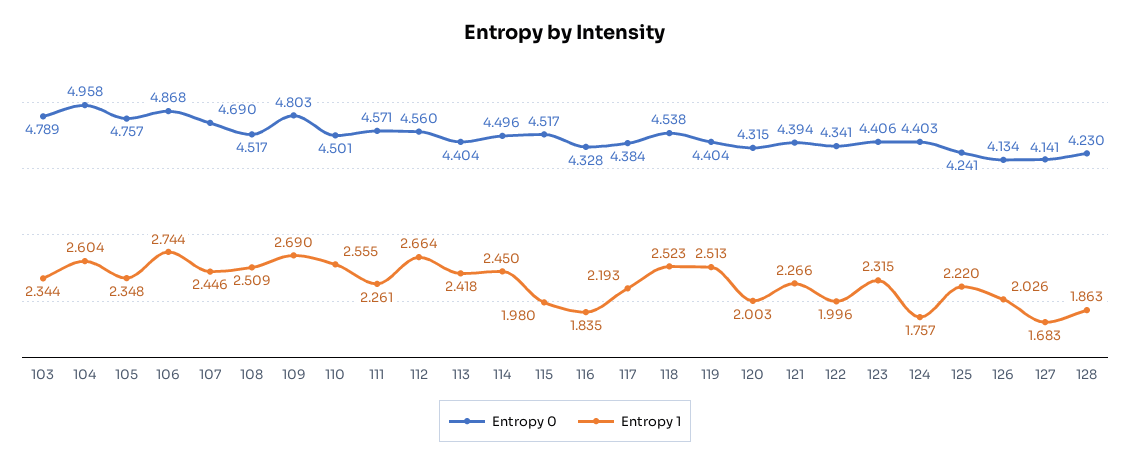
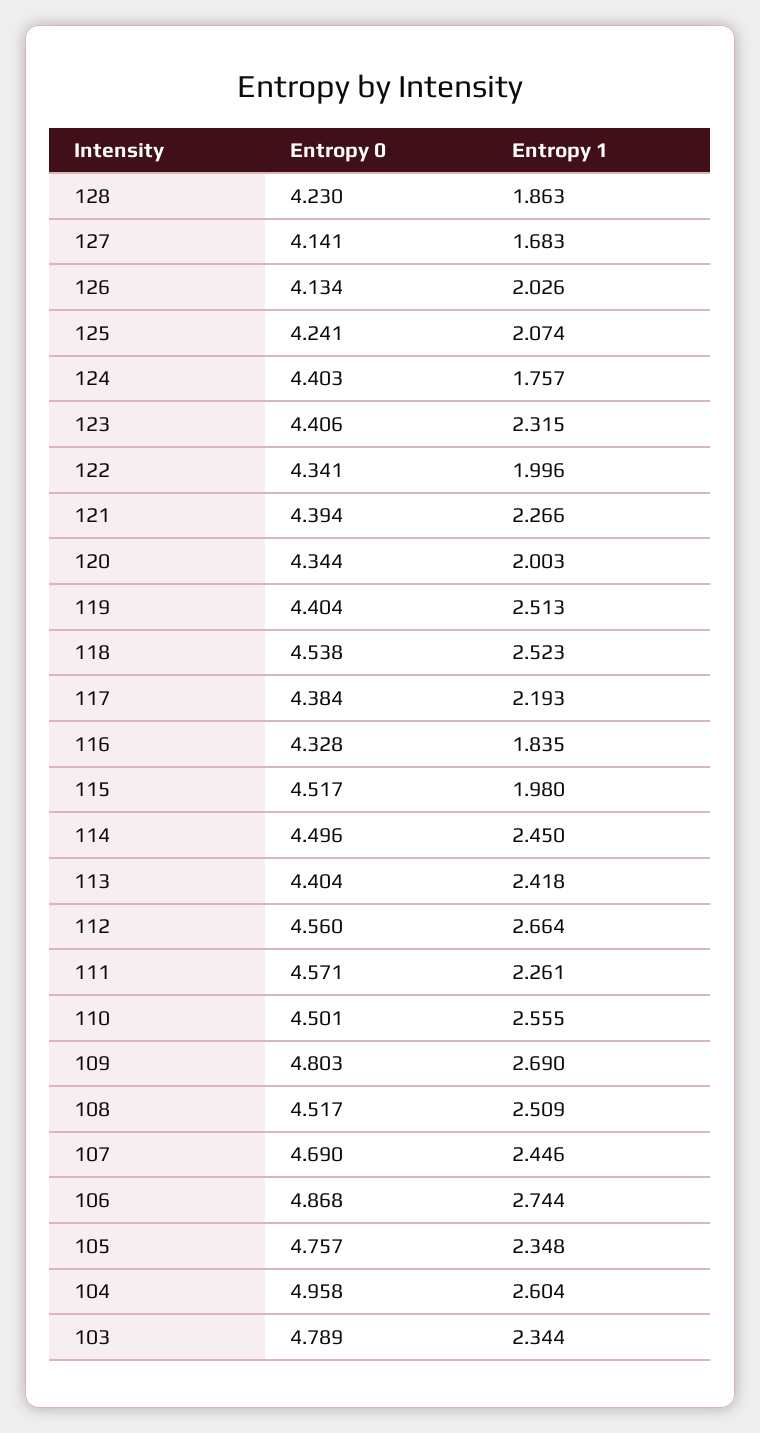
Entropy 0, 120: 4.315 -> 4.344
Entropy 1, 125: 2.22 -> 2.074

